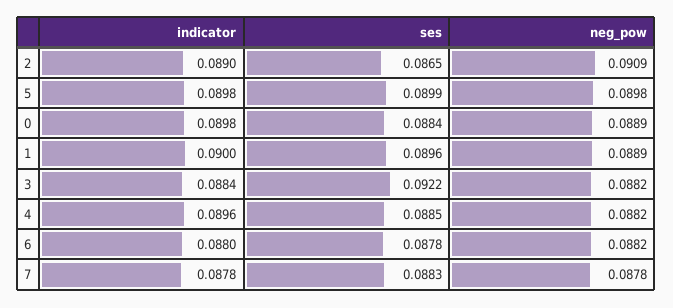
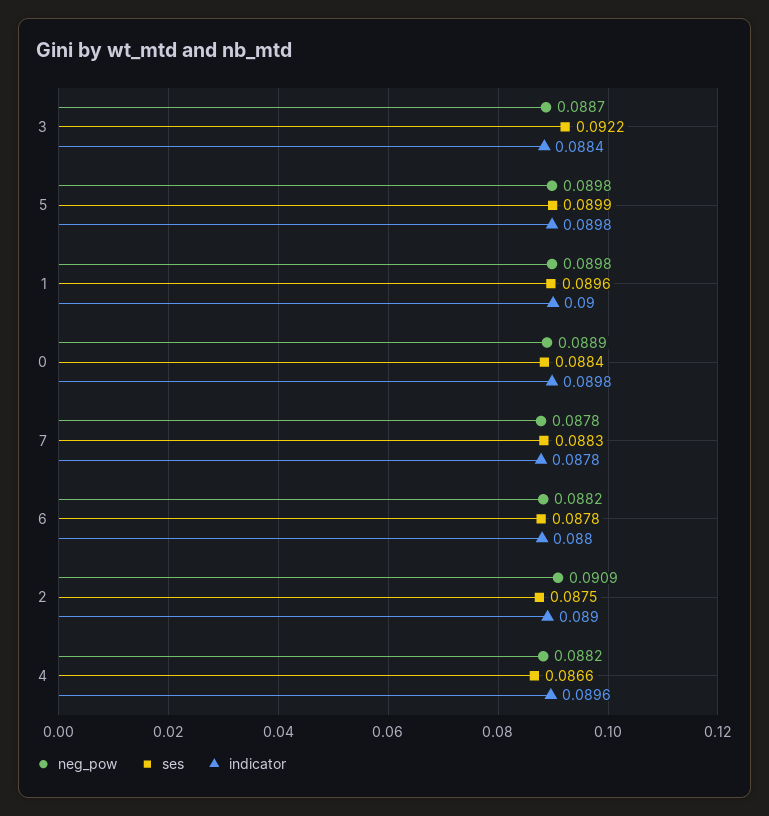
ses, 2: 0.0865 -> 0.0875
neg_pow, 1: 0.0889 -> 0.0898
neg_pow, 3: 0.0882 -> 0.0887
ses, 4: 0.0885 -> 0.0866

